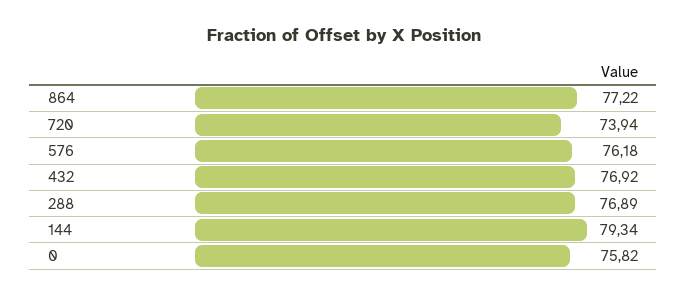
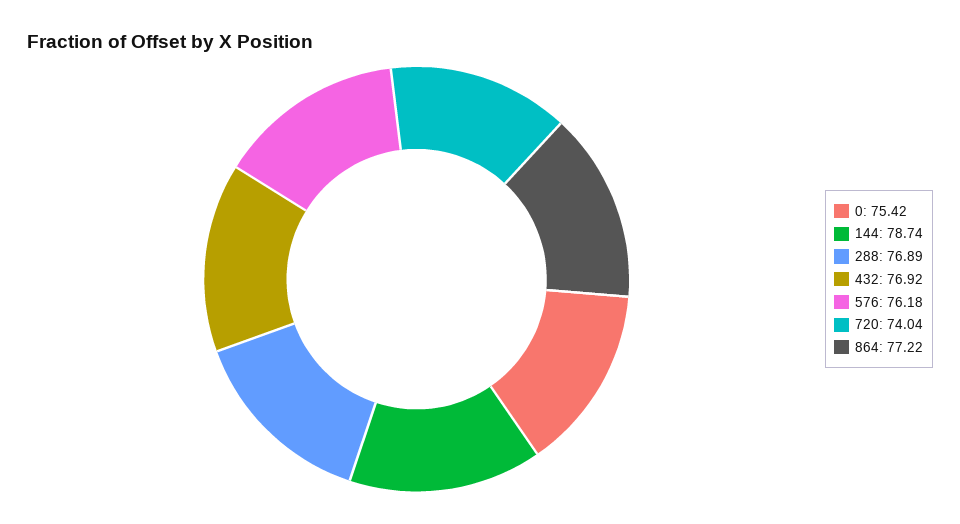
720: 73.94 -> 74.04
144: 79.34 -> 78.74
0: 75.82 -> 75.42

